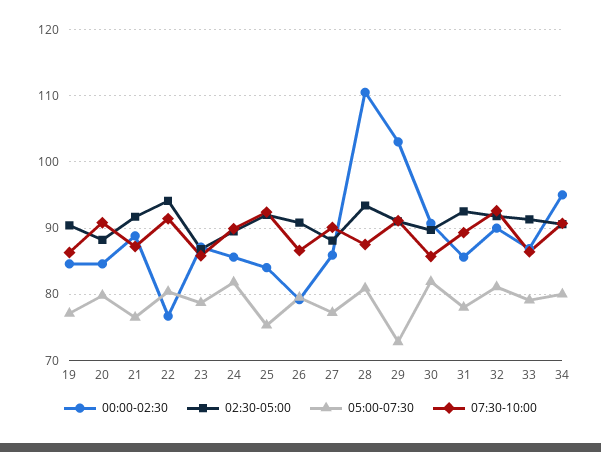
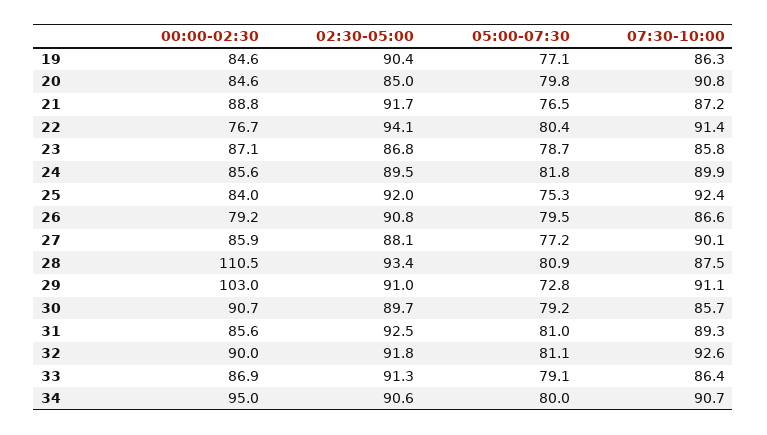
02:30-05:00, 20: 88 -> 85
05:00-07:30, 30: 82 -> 79.2
05:00-07:30, 31: 78 -> 81

